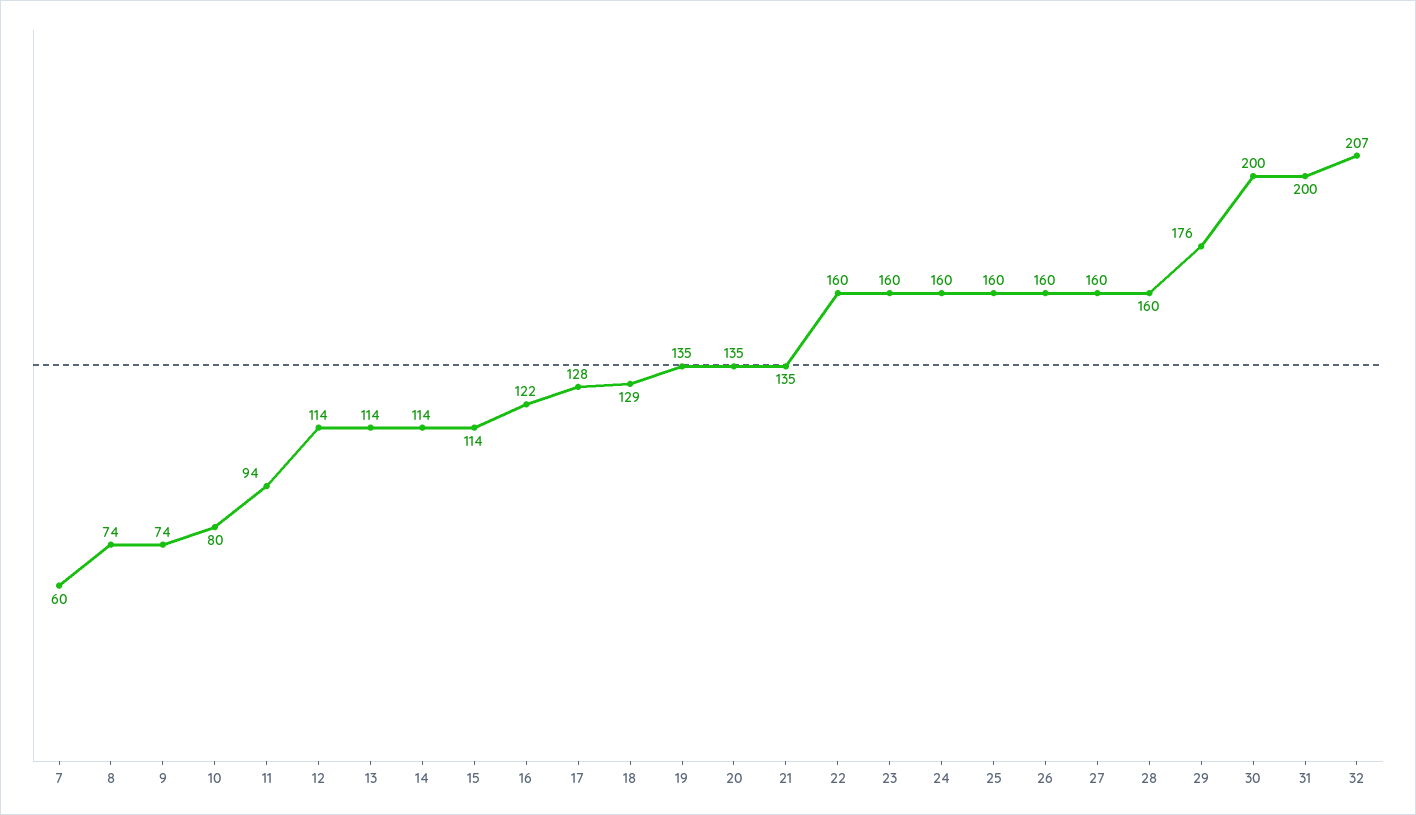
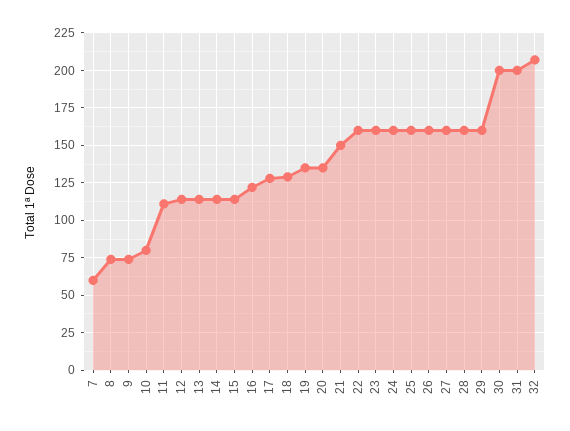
11: 94 -> 110
21: 135 -> 150
29: 176 -> 160

